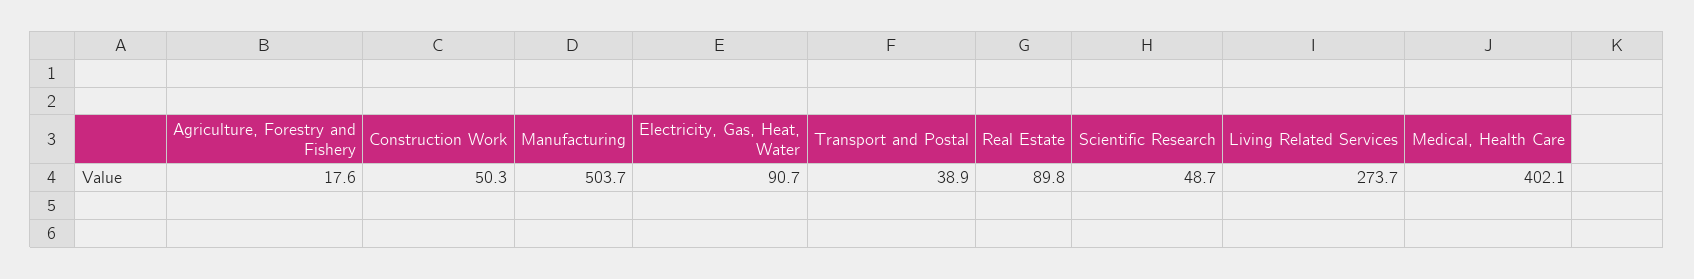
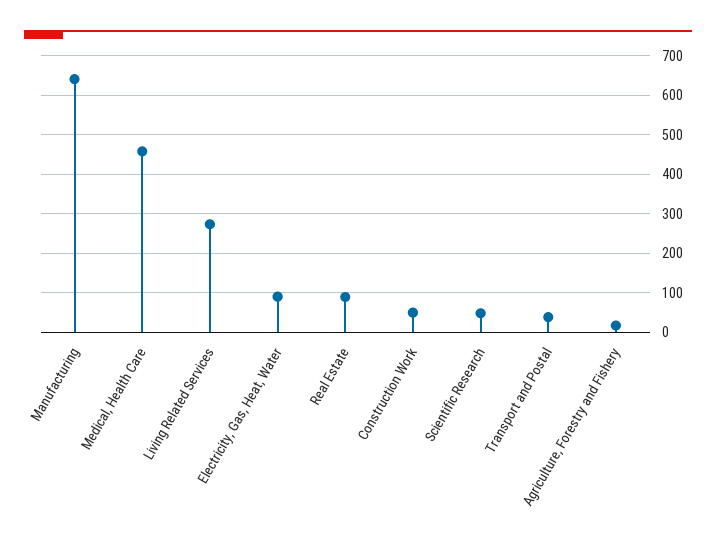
Manufacturing: 503.7 -> 640
Medical, Health Care: 402.1 -> 460

